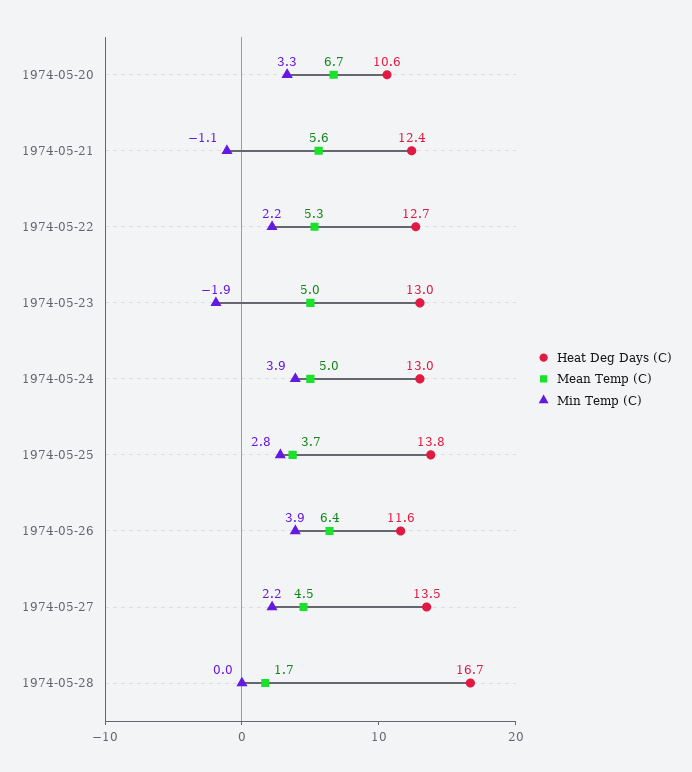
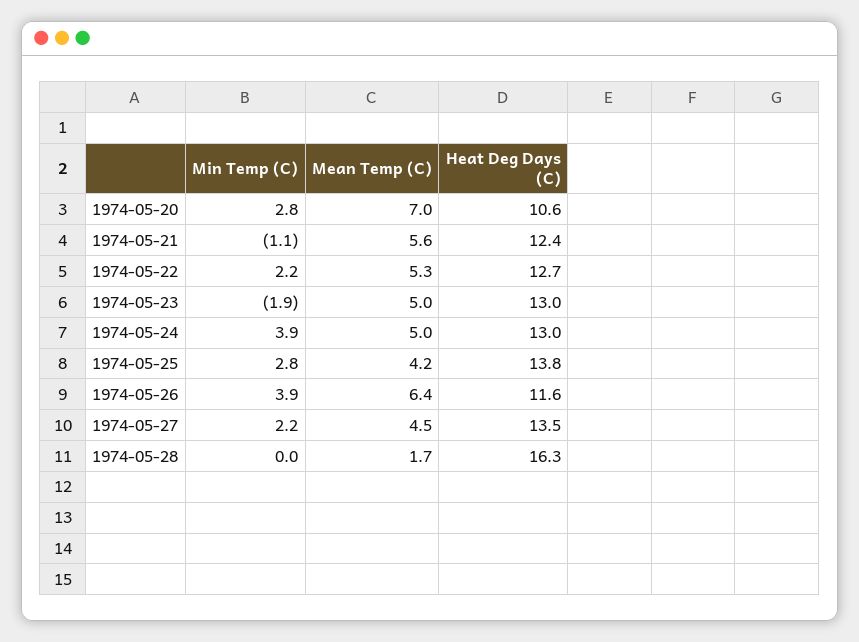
Mean Temp (C), 1974-05-20: 6.7 -> 7
Min Temp (C), 1974-05-20: 3.3 -> 2.8
Mean Temp (C), 1974-05-25: 3.7 -> 4.2
Heat Deg Days (C), 1974-05-28: 16.7 -> 16.3

